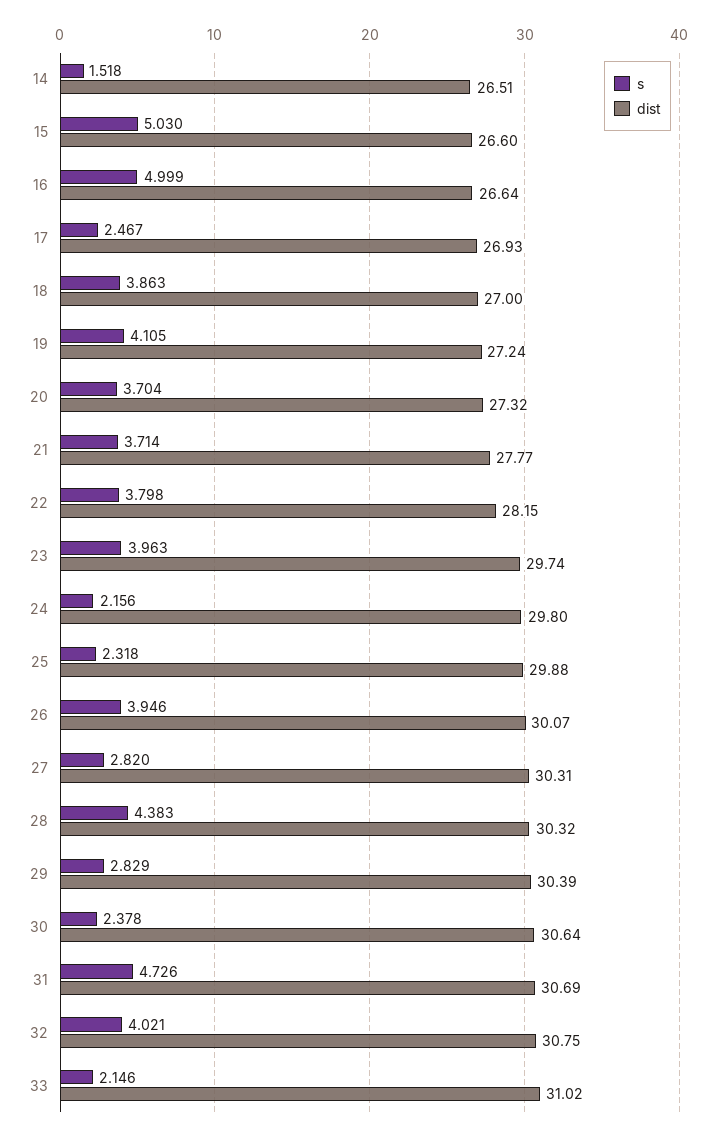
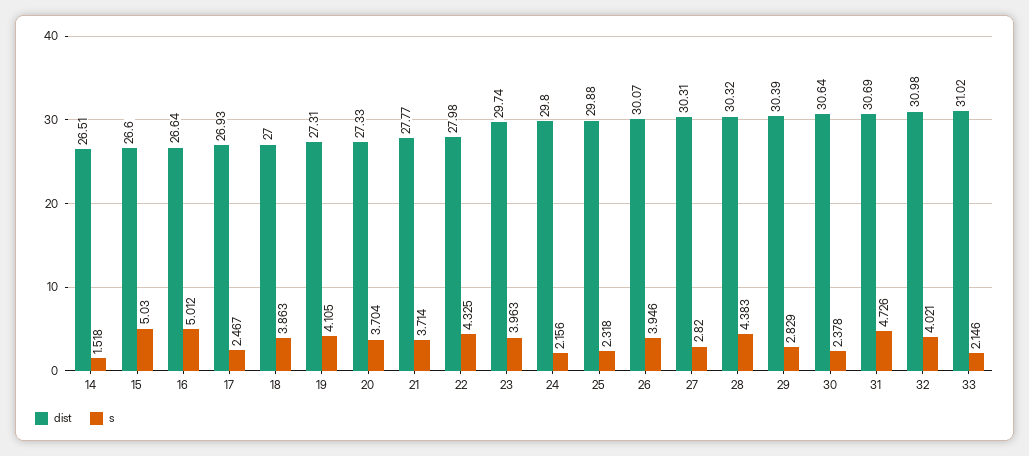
s, 16: 4.999 -> 5.012
dist, 19: 27.24 -> 27.31
dist, 20: 27.32 -> 27.33
s, 22: 3.798 -> 4.325
dist, 22: 28.15 -> 27.98
dist, 32: 30.75 -> 30.98

